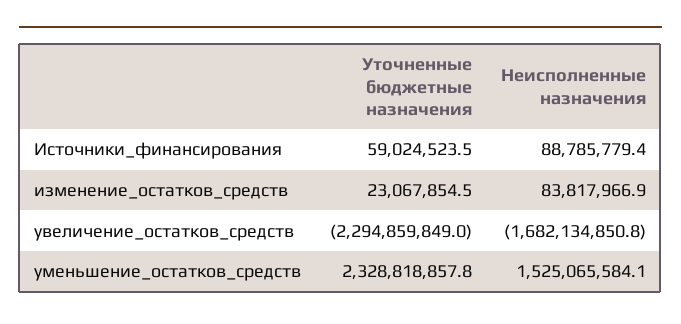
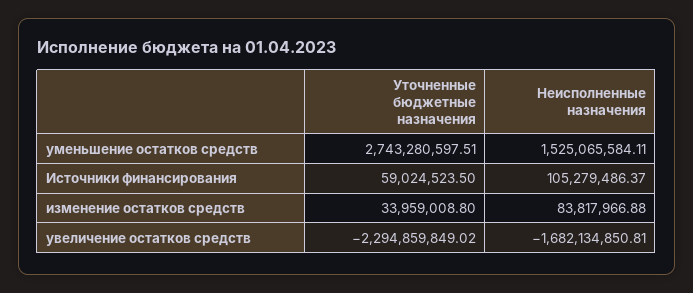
Неисполненные назначения, Источники_финансирования: 88785779.4 -> 105279486.37
Уточненные бюджетные назначения, изменение_остатков_средств: 23067854.5 -> 33959008.8
Уточненные бюджетные назначения, уменьшение_остатков_средств: 2328818857.8 -> 2743280597.51

